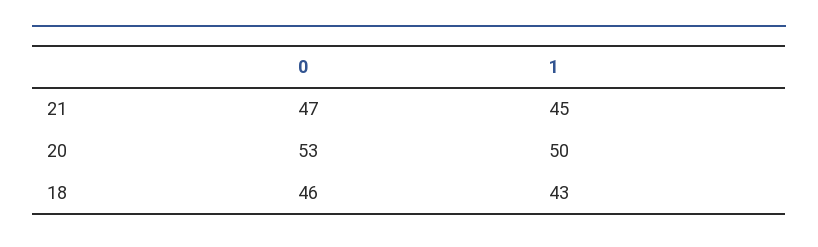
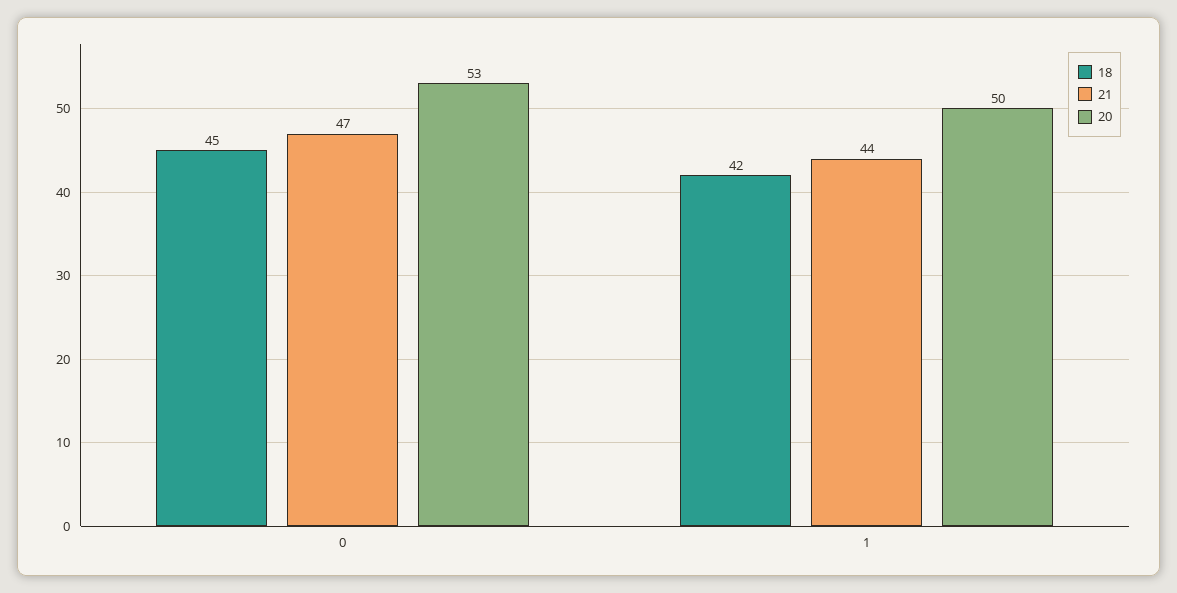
21, 1: 45 -> 44
18, 0: 46 -> 45
18, 1: 43 -> 42

